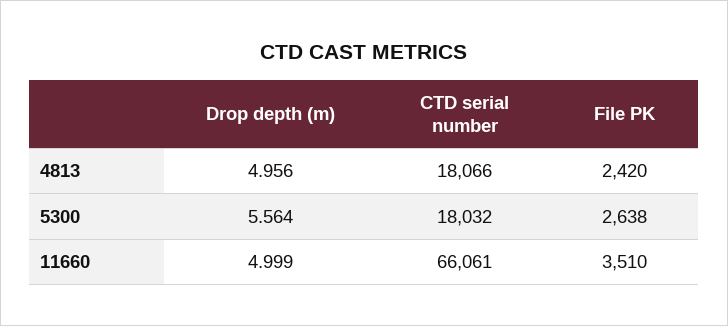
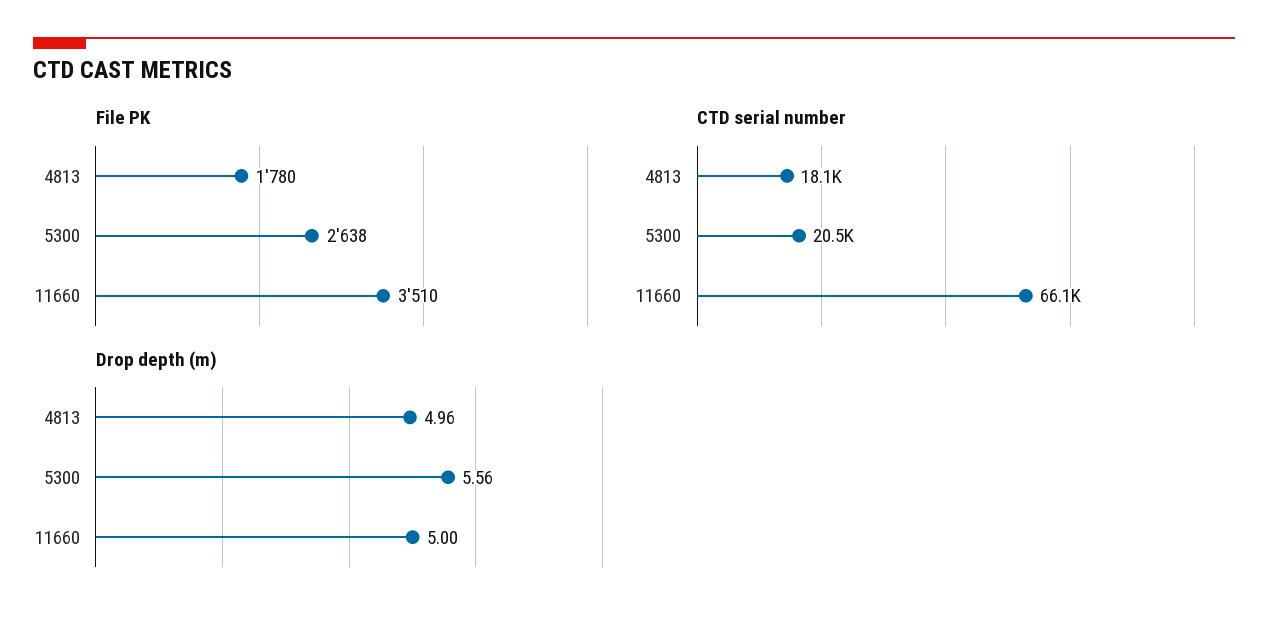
File PK, 4813: 2420 -> 1780
CTD serial number, 5300: 18032 -> 20500

